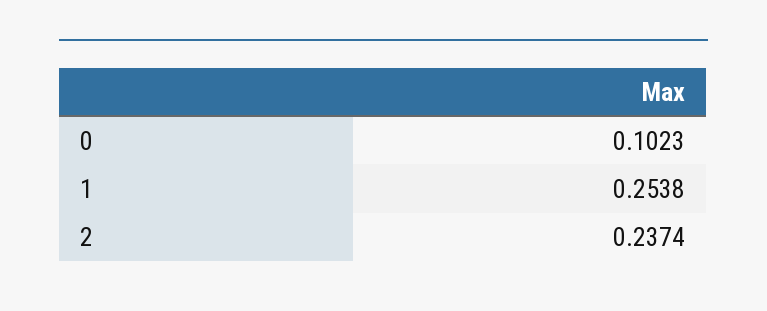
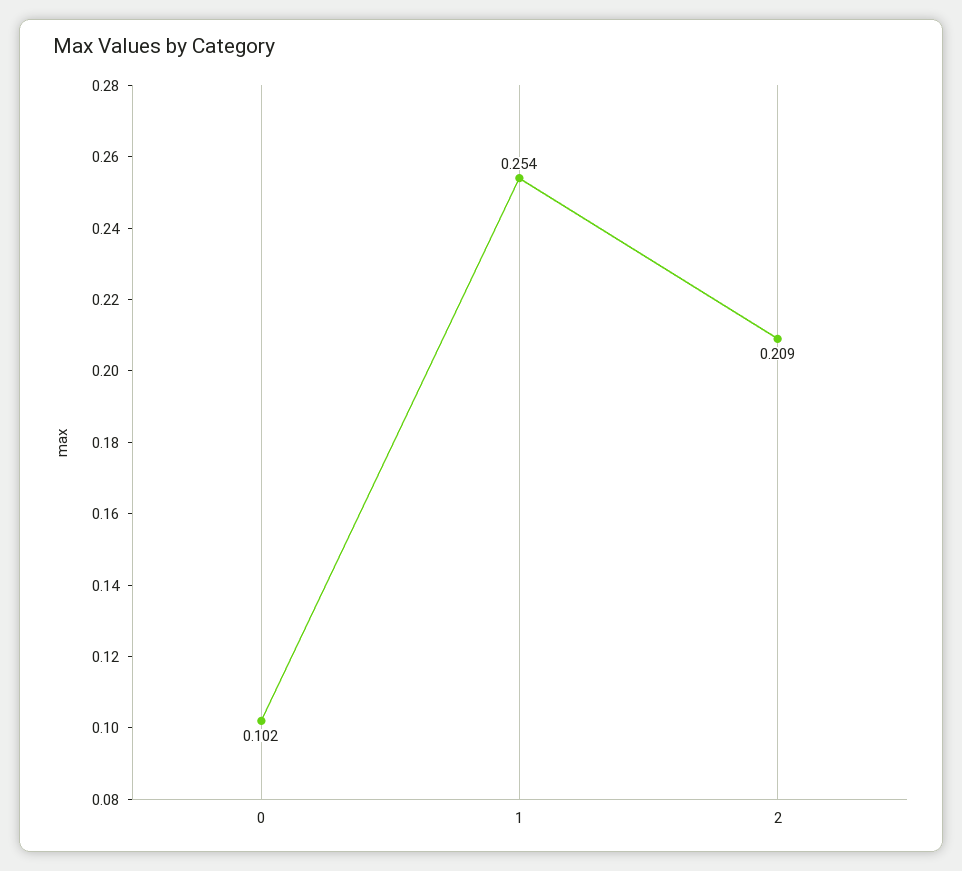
2: 0.2374 -> 0.209

